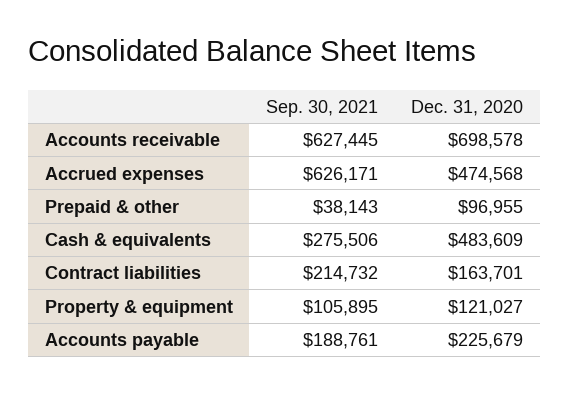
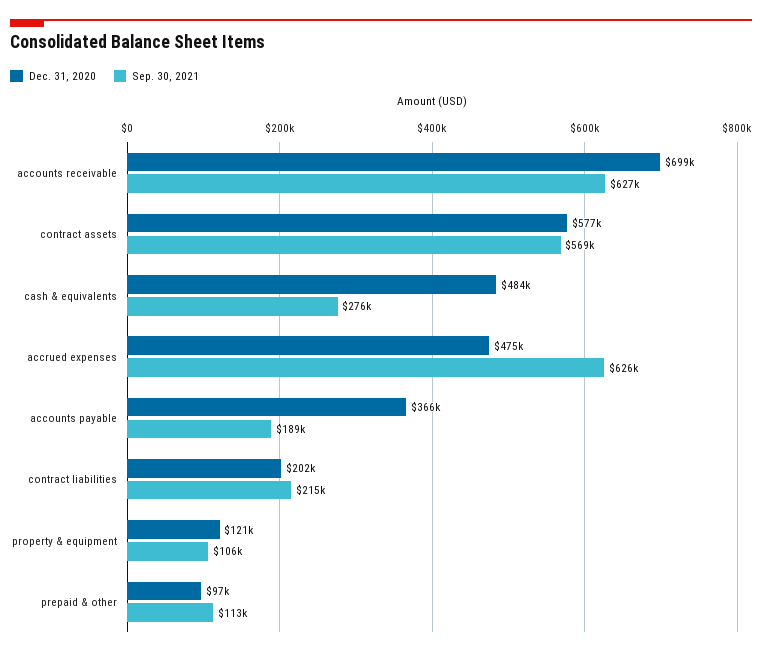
Sep. 30, 2021, Prepaid & other: 38143 -> 113000
Dec. 31, 2020, Contract liabilities: 163701 -> 202000
Dec. 31, 2020, Accounts payable: 225679 -> 366000
Dec. 31, 2020, contract assets: none -> 577000
Sep. 30, 2021, contract assets: none -> 569000

